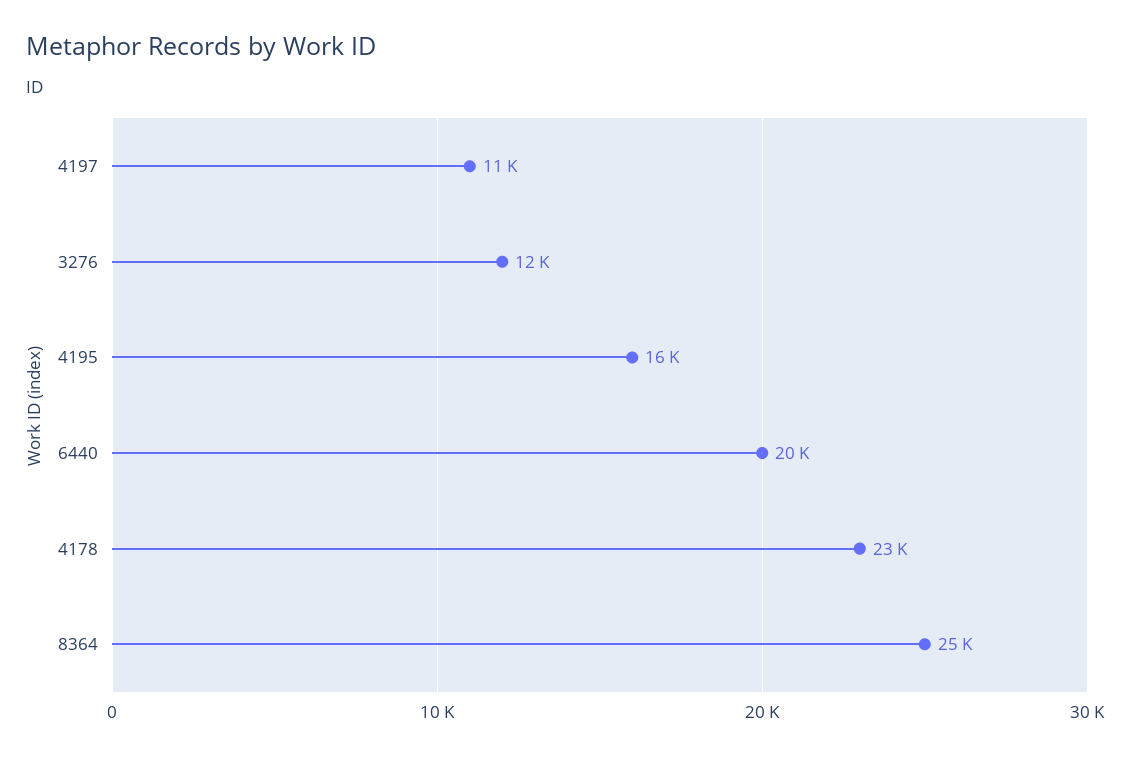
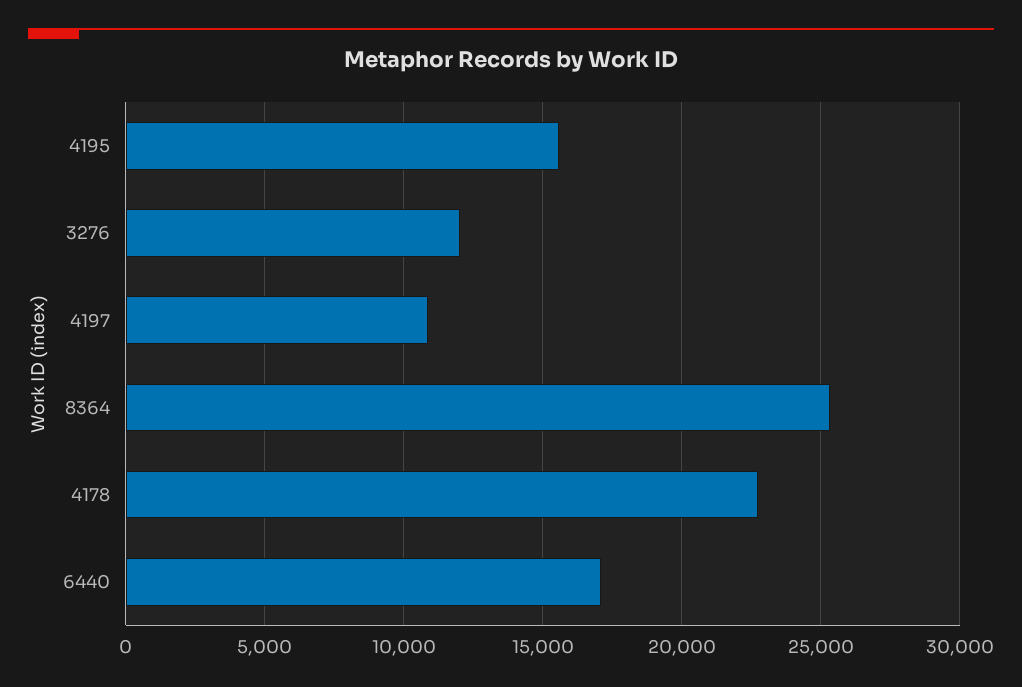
6440: 20000 -> 17000

